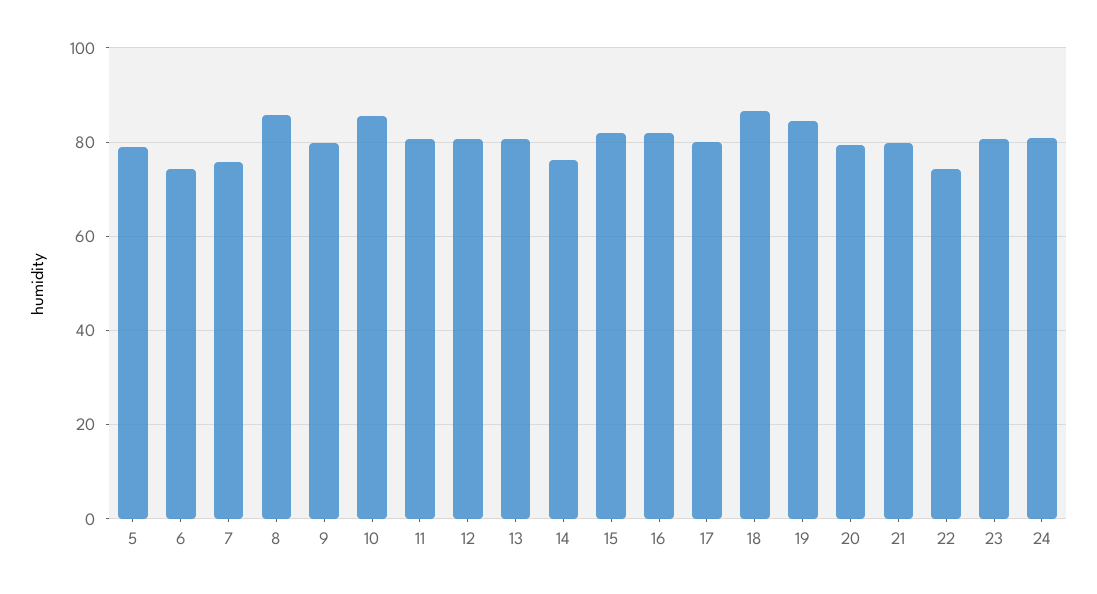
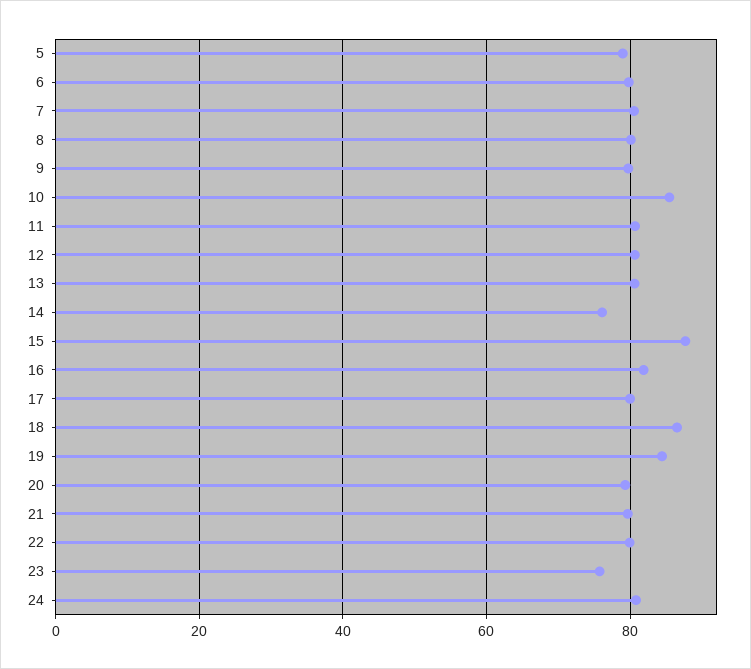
6: 74 -> 80
7: 76 -> 80
8: 86 -> 80
15: 82 -> 88
22: 74 -> 80
23: 80 -> 76

